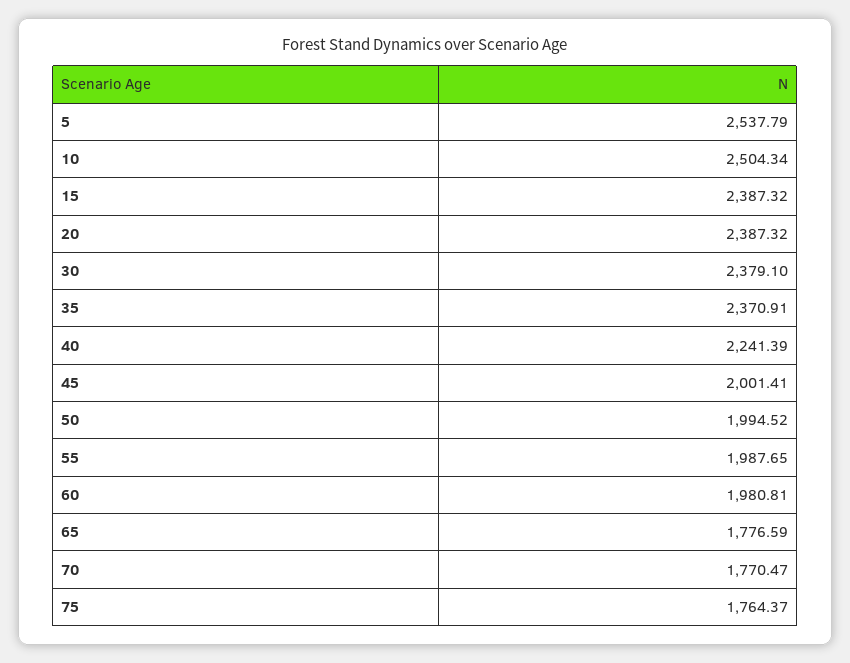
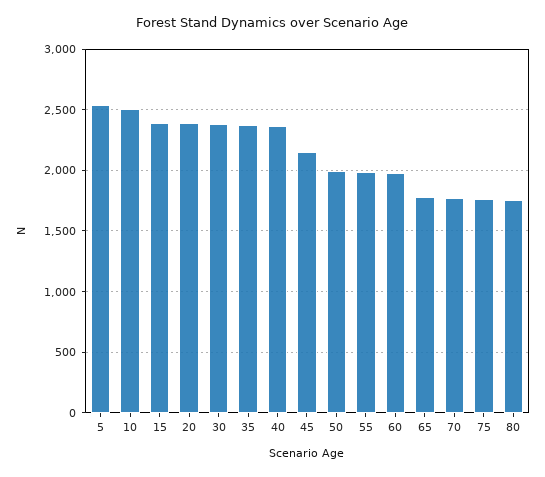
40: 2241.39 -> 2350
45: 2001.41 -> 2150
80: none -> 1750

